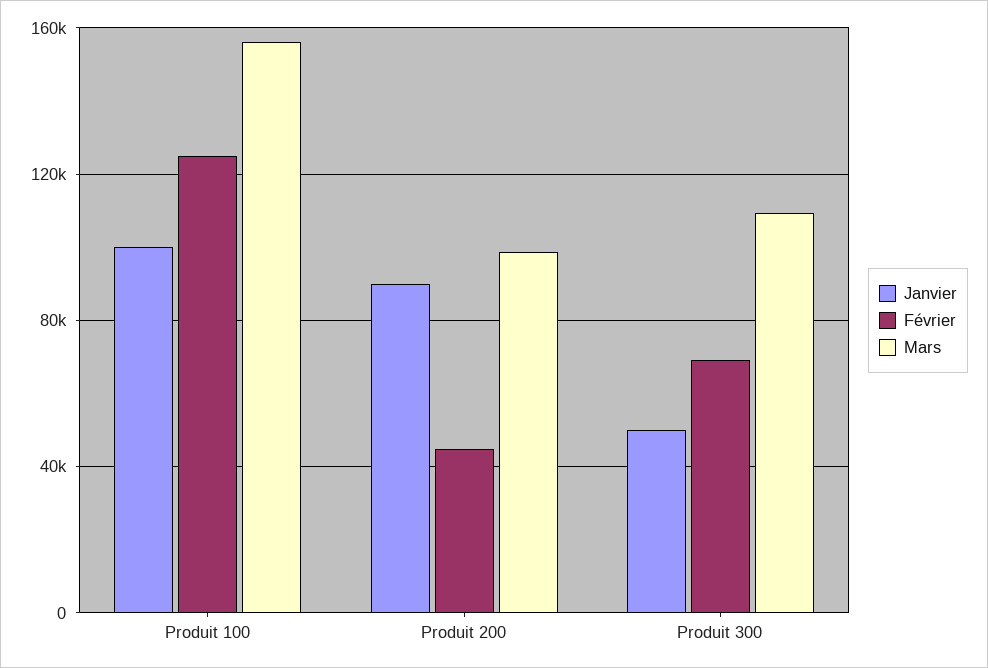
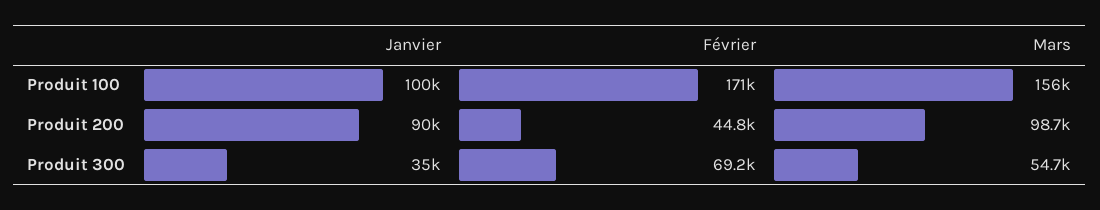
Février, Produit 100: 125000 -> 171000
Janvier, Produit 300: 50000 -> 35000
Mars, Produit 300: 110000 -> 54700

